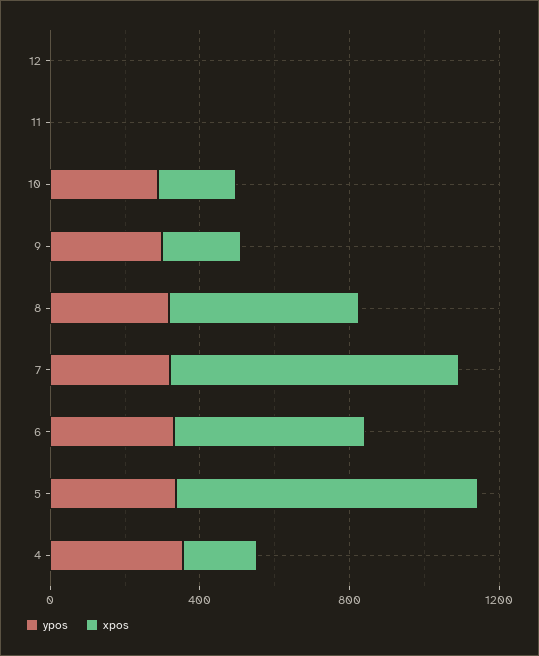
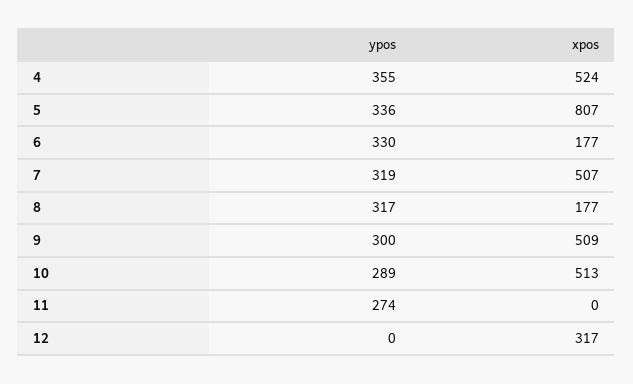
xpos, 12: 0 -> 317
ypos, 11: 0 -> 274
xpos, 10: 200 -> 513
xpos, 9: 200 -> 509
xpos, 8: 500 -> 177
xpos, 7: 800 -> 507
xpos, 6: 500 -> 177
xpos, 4: 200 -> 524

